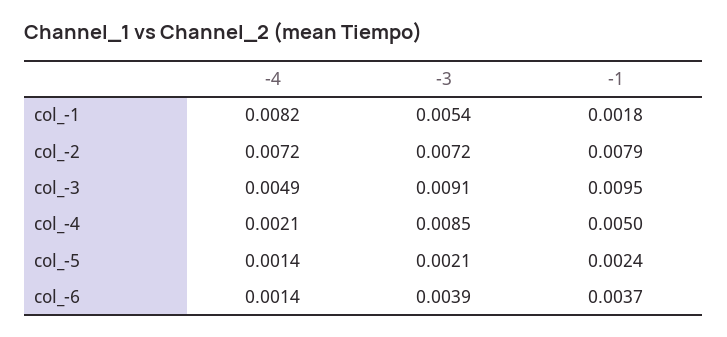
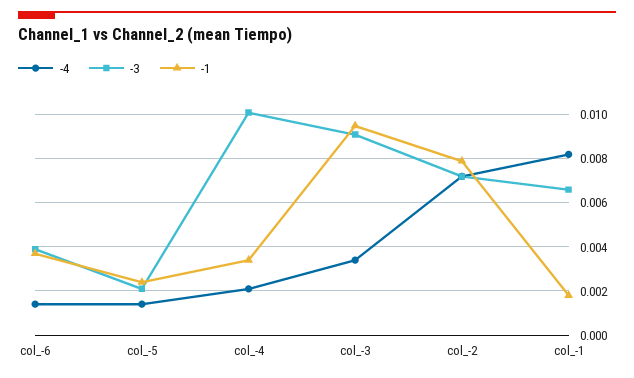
-3, col_-1: 0.0054 -> 0.0065
-4, col_-3: 0.0049 -> 0.0035
-3, col_-4: 0.0085 -> 0.01
-1, col_-4: 0.005 -> 0.0035

